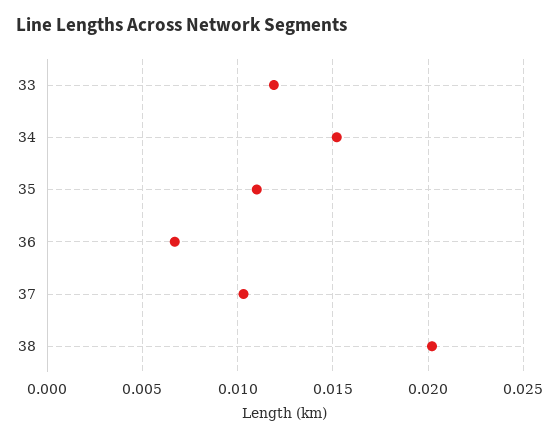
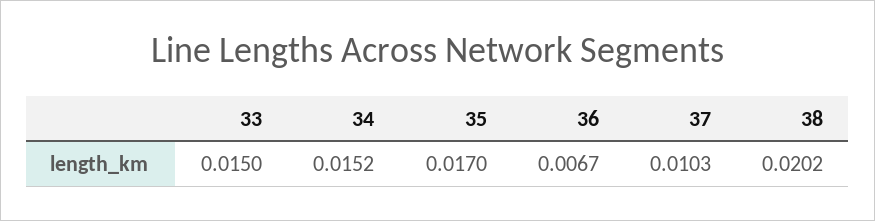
33: 0.012 -> 0.015
35: 0.011 -> 0.017

